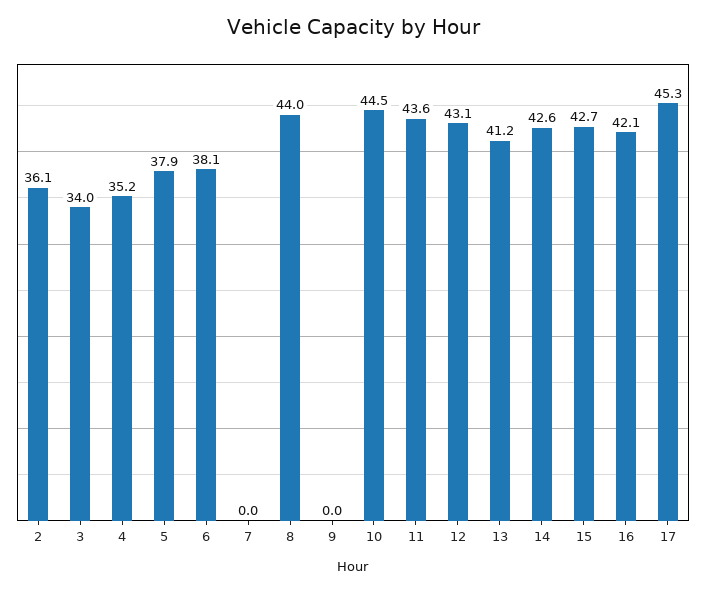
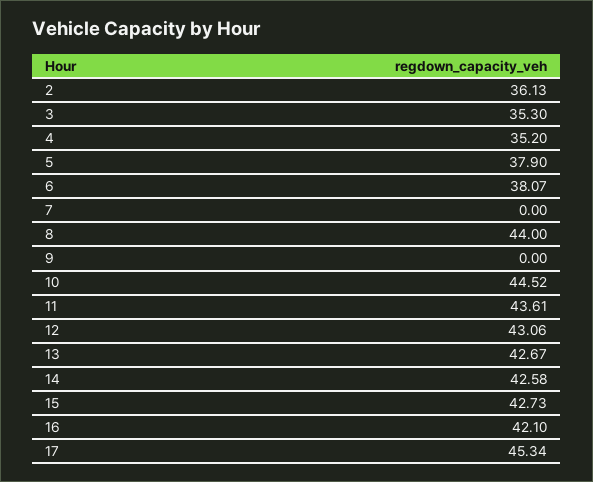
3: 34 -> 35.3
13: 41.2 -> 42.67

